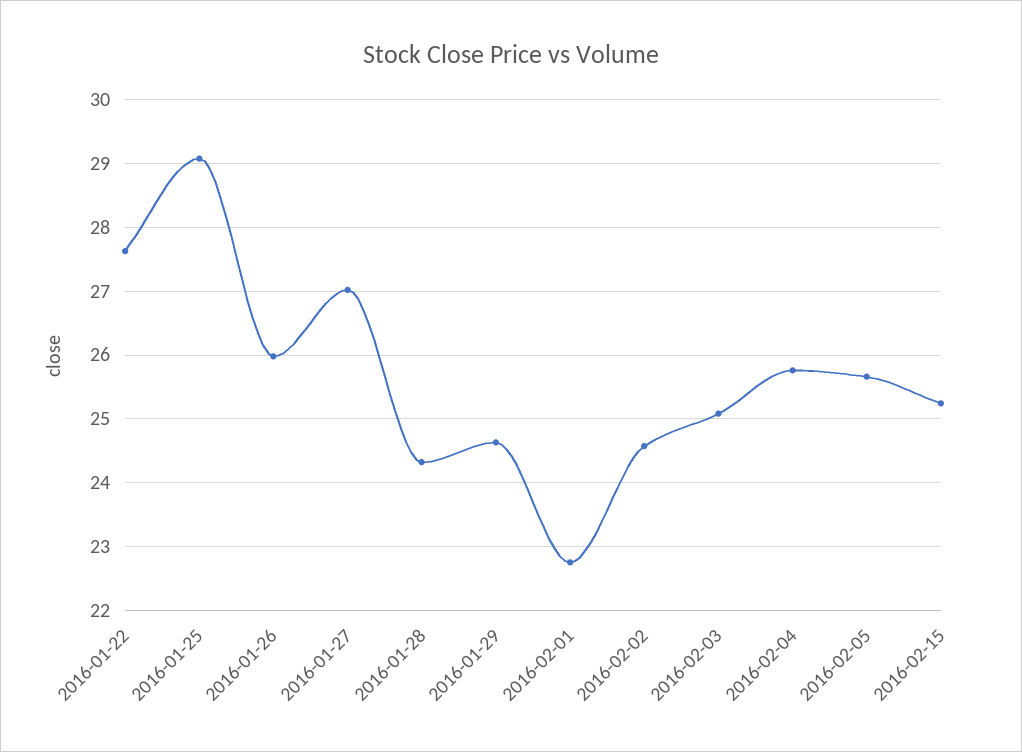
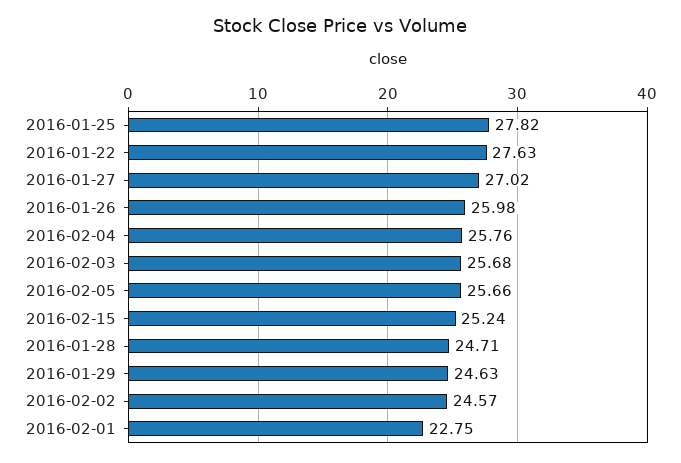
2016-01-25: 29.1 -> 27.82
2016-01-28: 24.3 -> 24.71
2016-02-03: 25.1 -> 25.68

